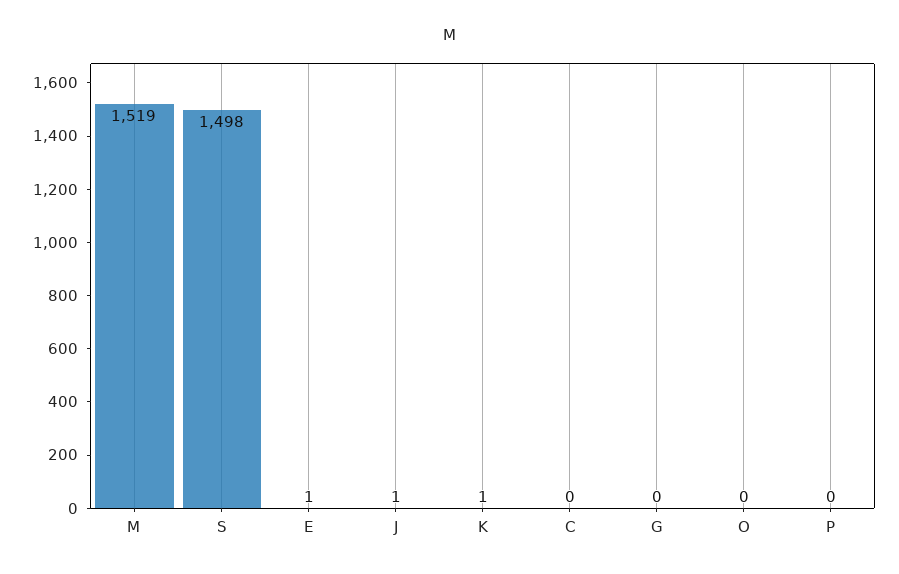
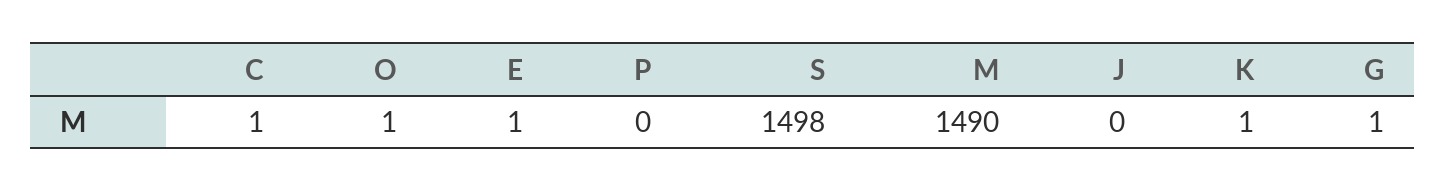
M: 1519 -> 1490
J: 1 -> 0
C: 0 -> 1
G: 0 -> 1
O: 0 -> 1

